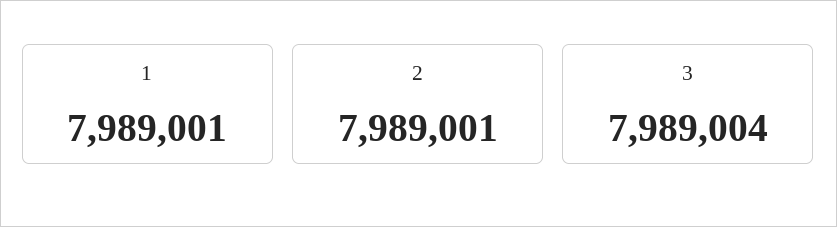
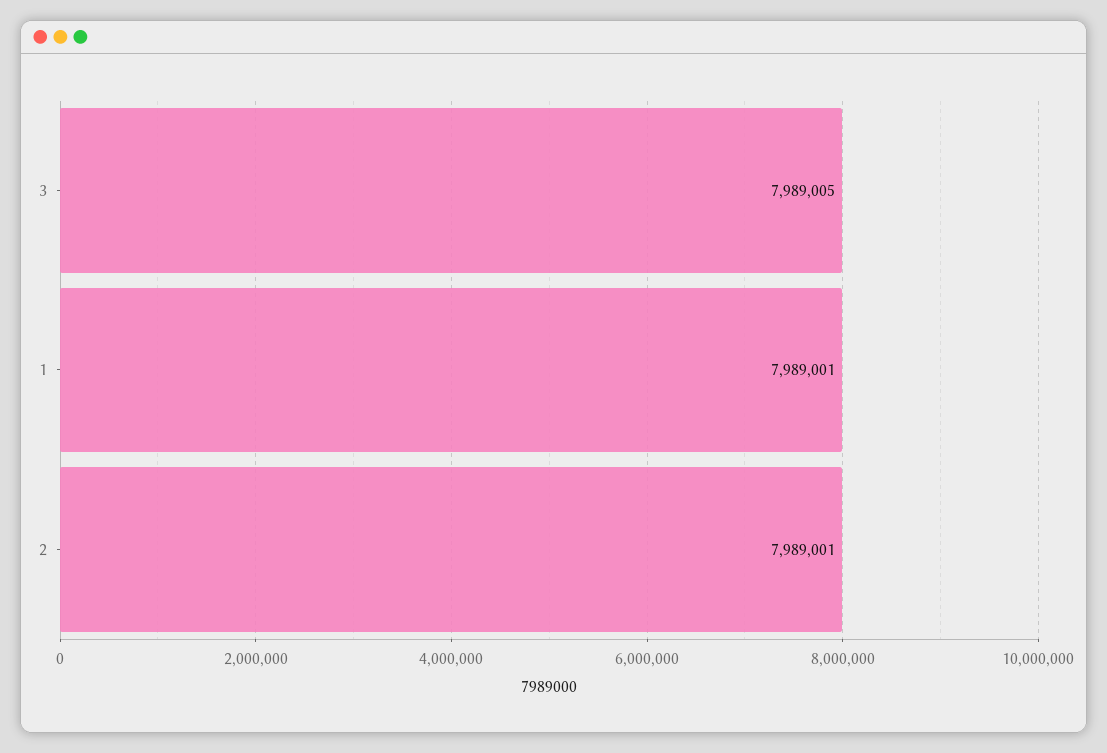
3: 7989004 -> 7989005

